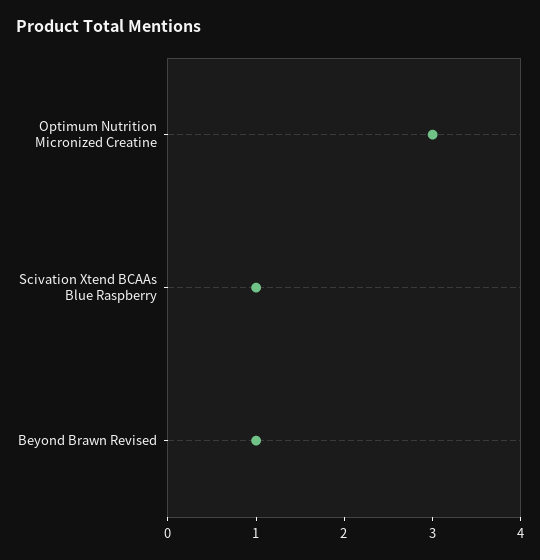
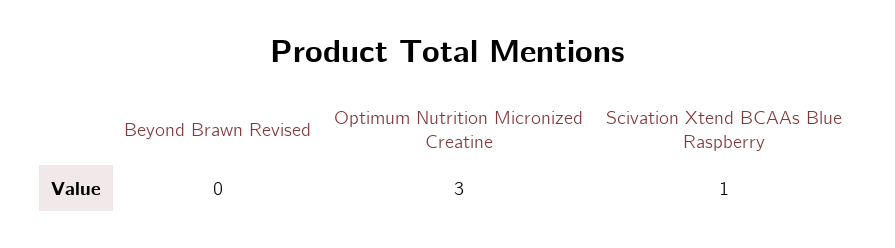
Beyond Brawn Revised: 1 -> 0

